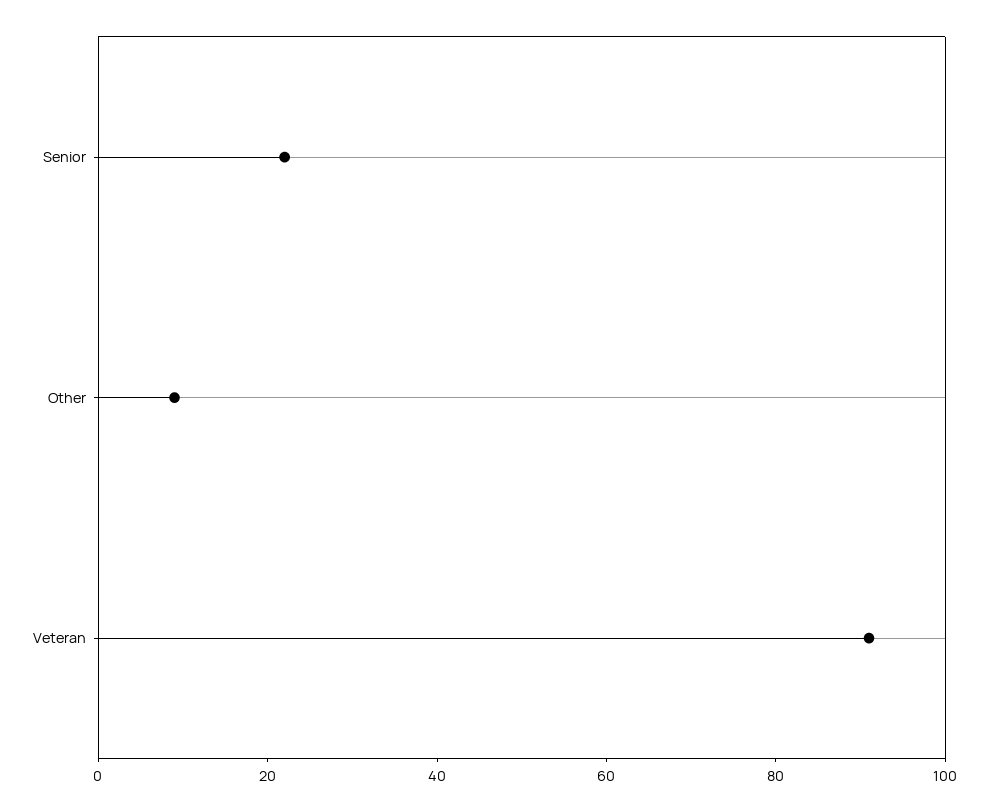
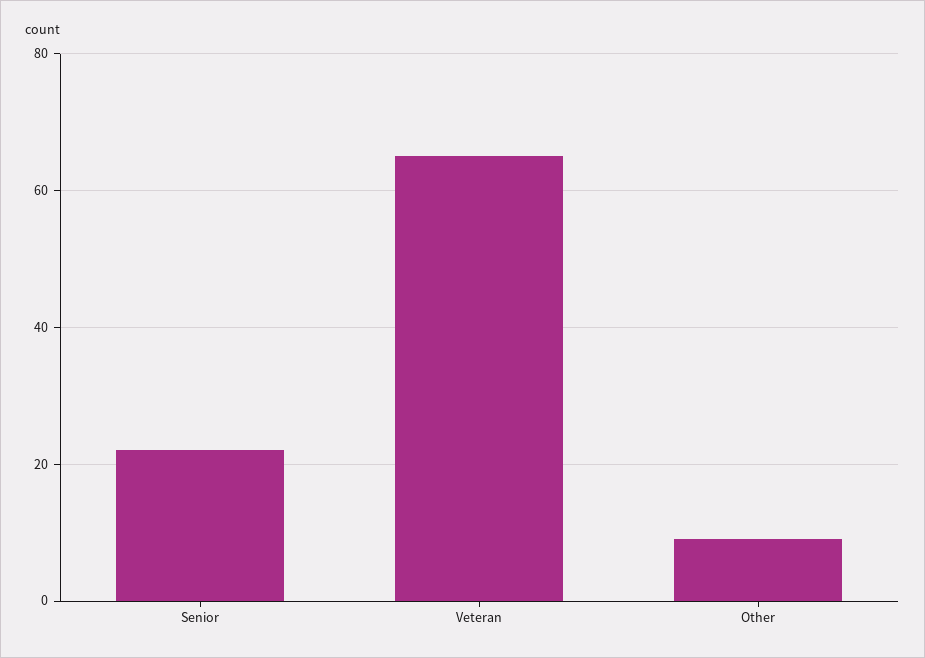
Veteran: 90 -> 65

